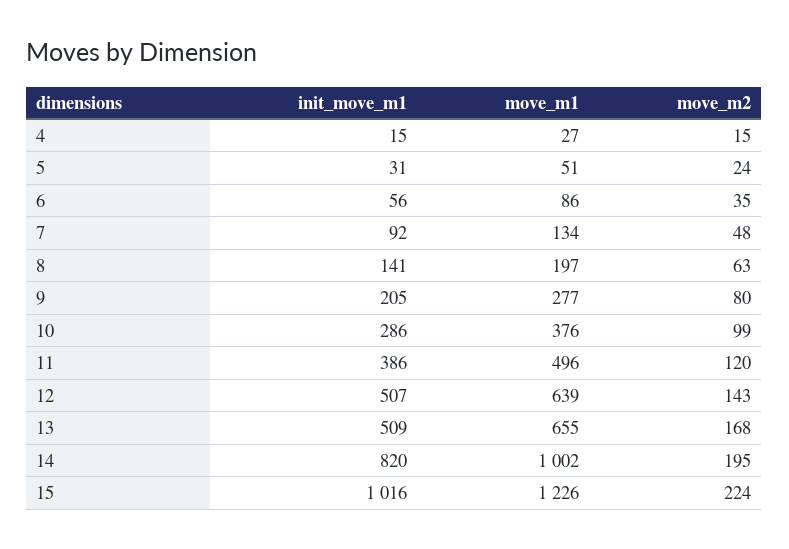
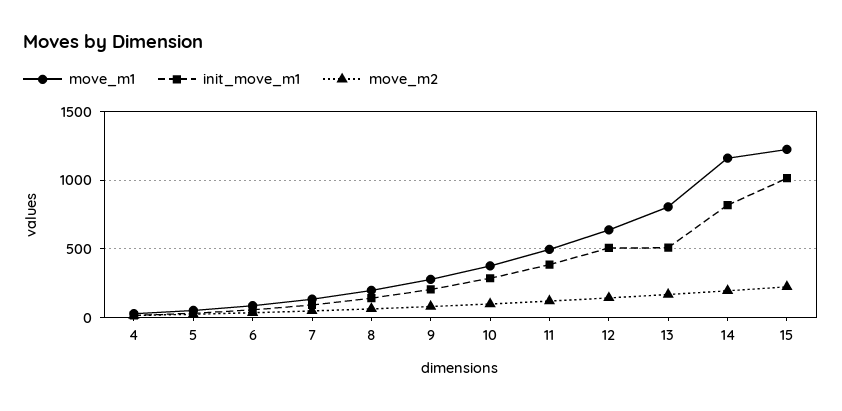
move_m1, 13: 655 -> 800
move_m1, 14: 1002 -> 1150

